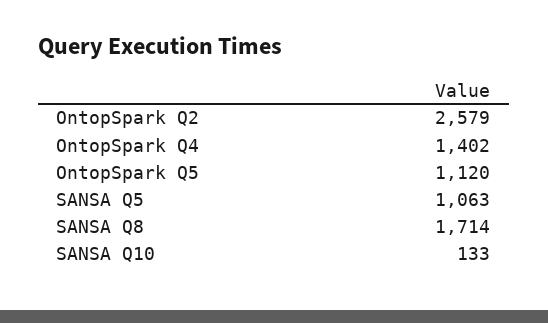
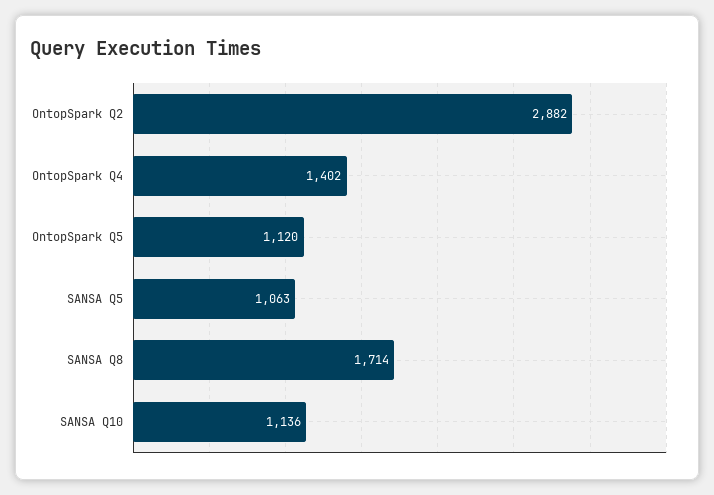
OntopSpark Q2: 2579 -> 2882
SANSA Q10: 133 -> 1136

